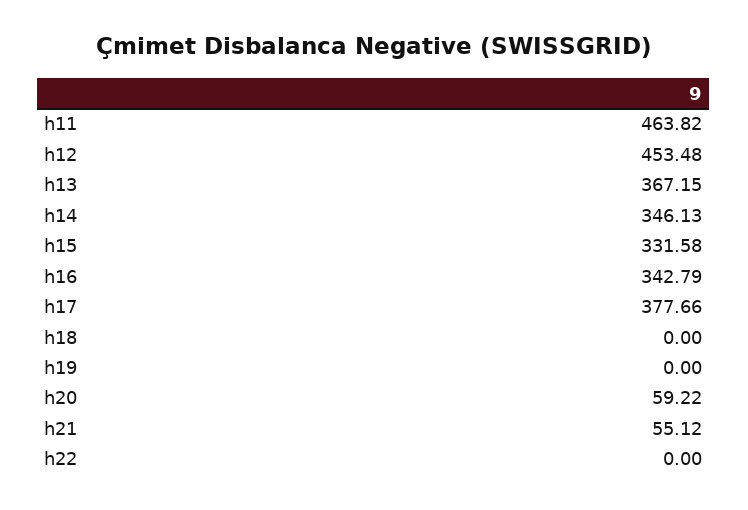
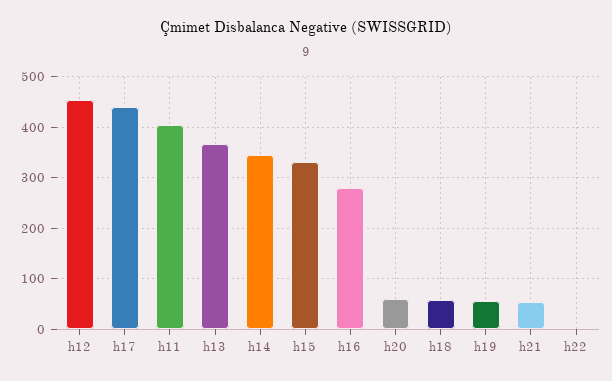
h11: 463.82 -> 400
h16: 342.79 -> 280
h17: 377.66 -> 440
h18: 0 -> 60
h19: 0 -> 60

